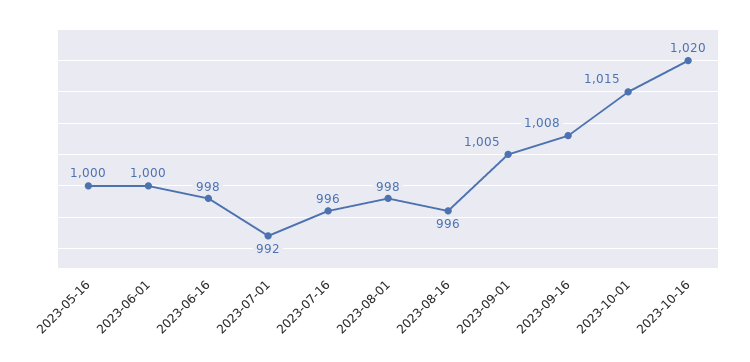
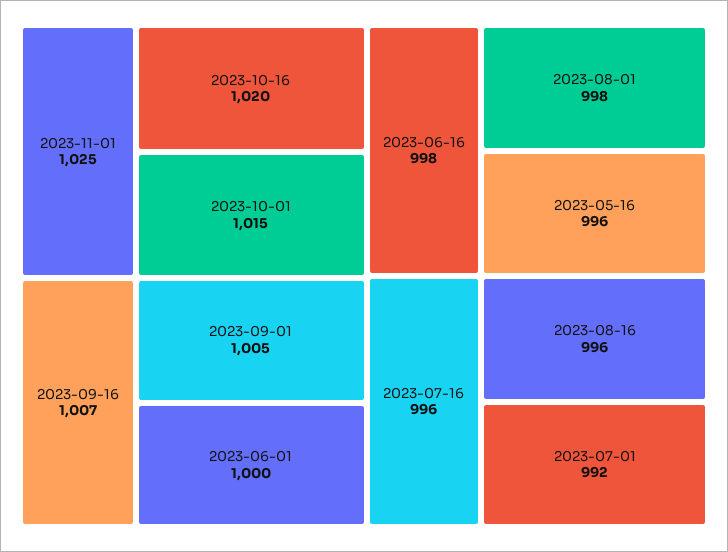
2023-05-16: 1000 -> 996
2023-09-16: 1008 -> 1007
2023-11-01: none -> 1025

